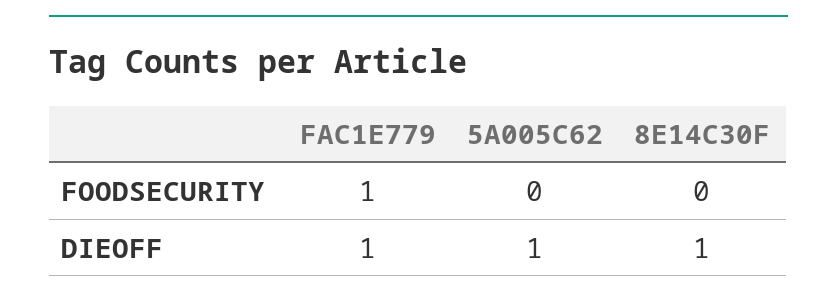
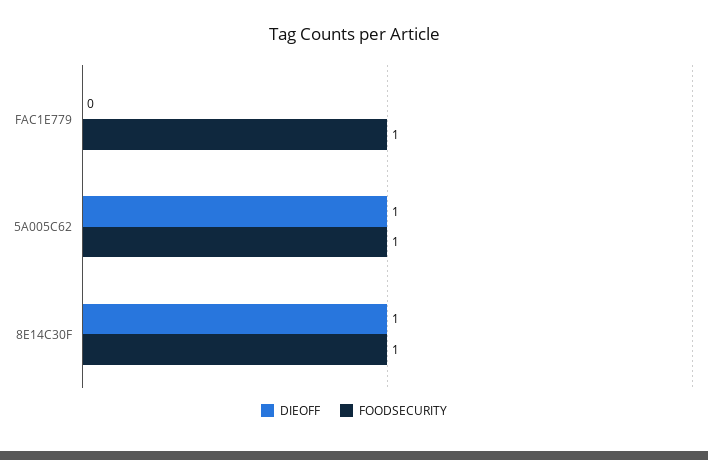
FOODSECURITY, 5A005C62: 0 -> 1
FOODSECURITY, 8E14C30F: 0 -> 1
DIEOFF, FAC1E779: 1 -> 0

